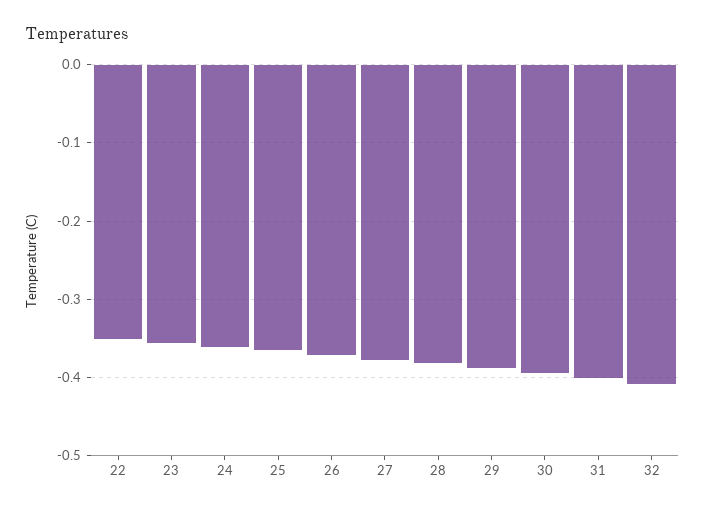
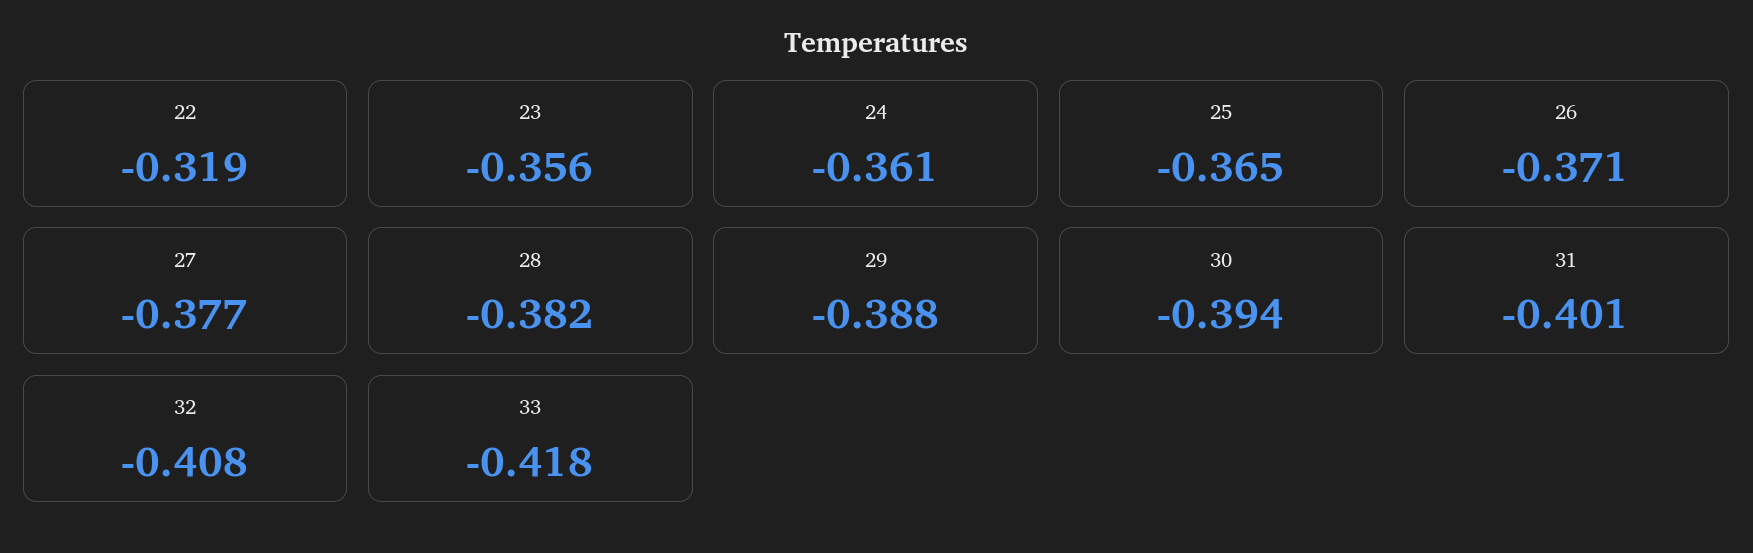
22: -0.35 -> -0.319
33: none -> -0.418

